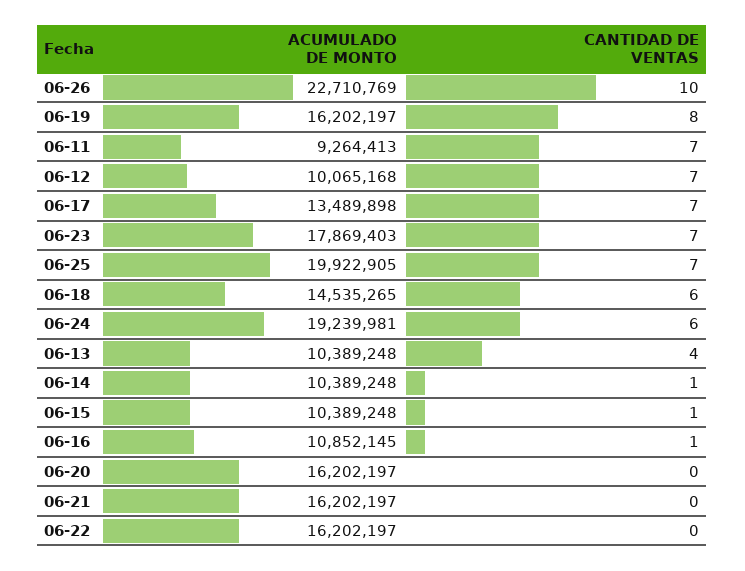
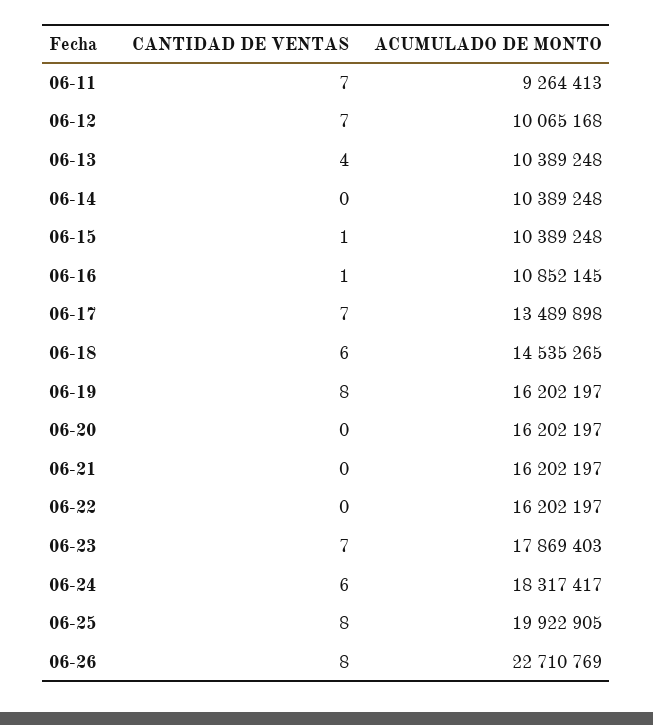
CANTIDAD DE VENTAS, 06-26: 10 -> 8
CANTIDAD DE VENTAS, 06-25: 7 -> 8
ACUMULADO DE MONTO, 06-24: 19239981 -> 18317417
CANTIDAD DE VENTAS, 06-14: 1 -> 0

